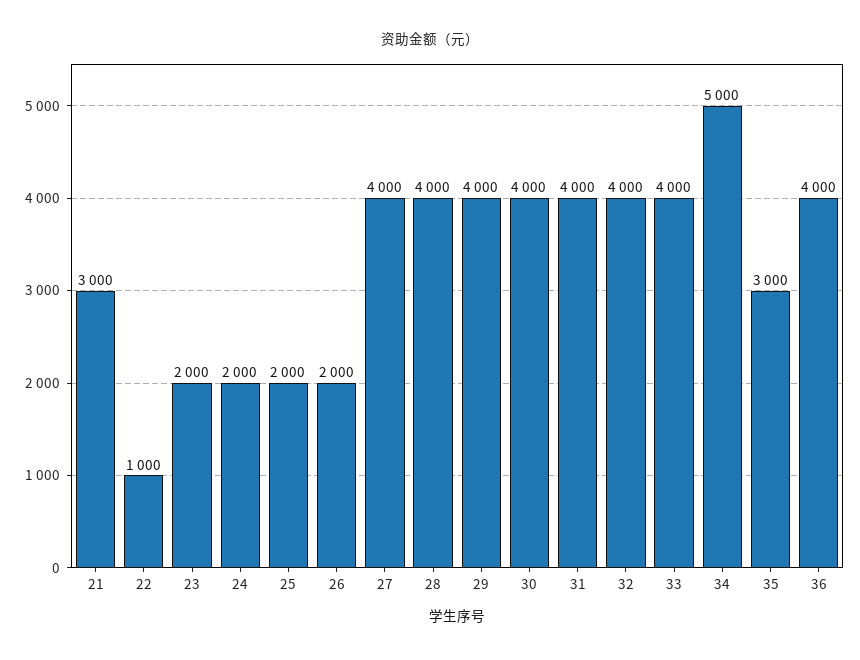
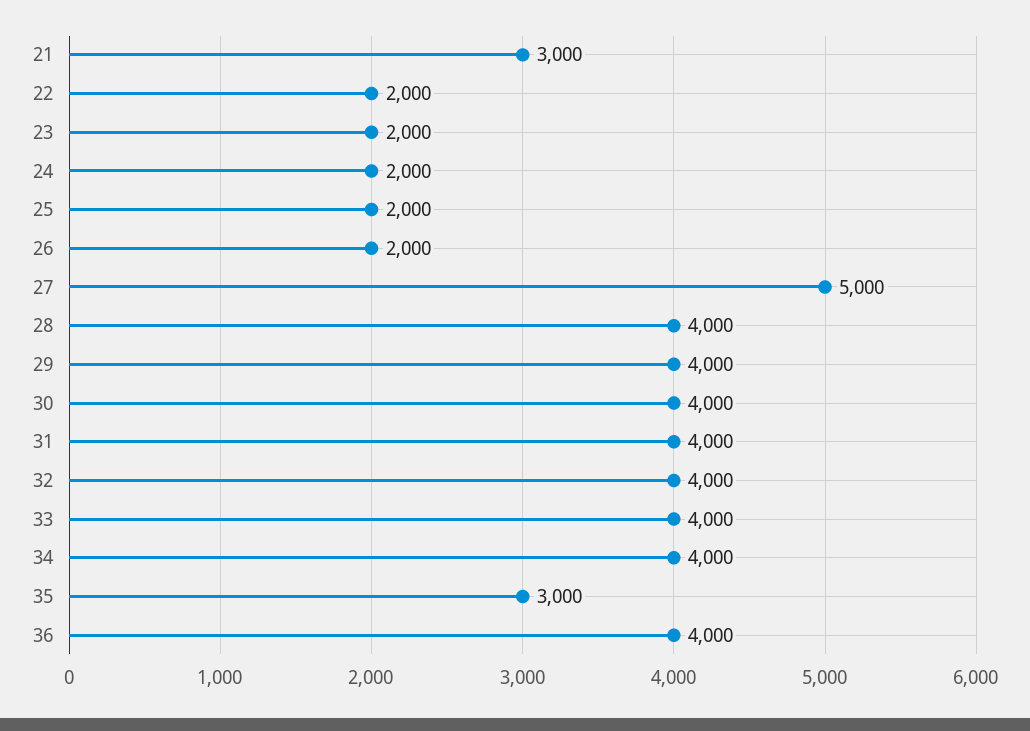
22: 1000 -> 2000
27: 4000 -> 5000
34: 5000 -> 4000

